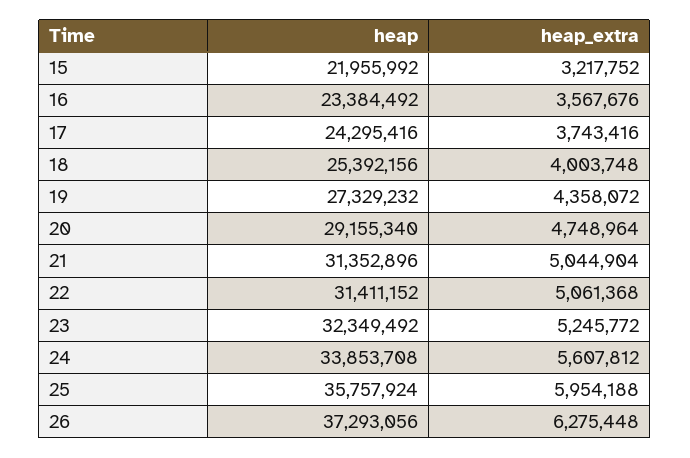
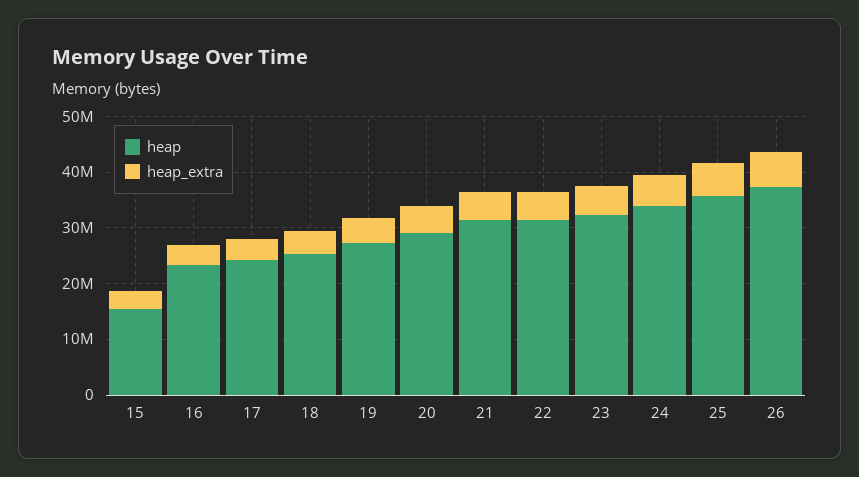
heap, 15: 21955992 -> 16000000

